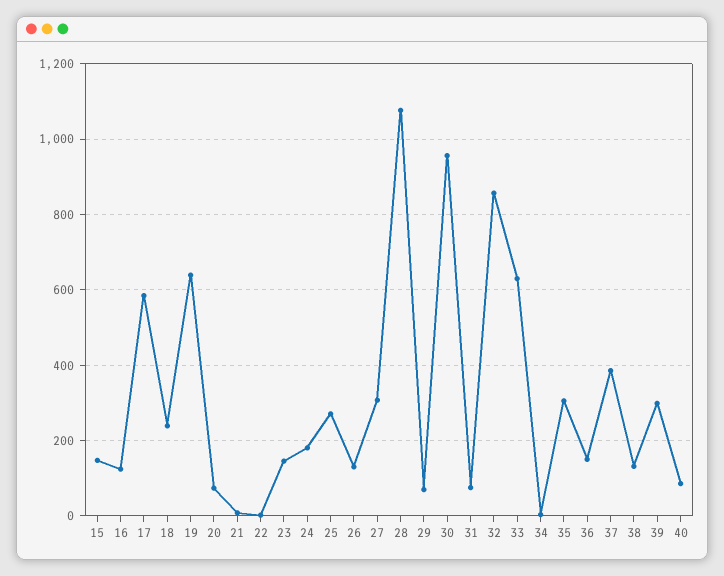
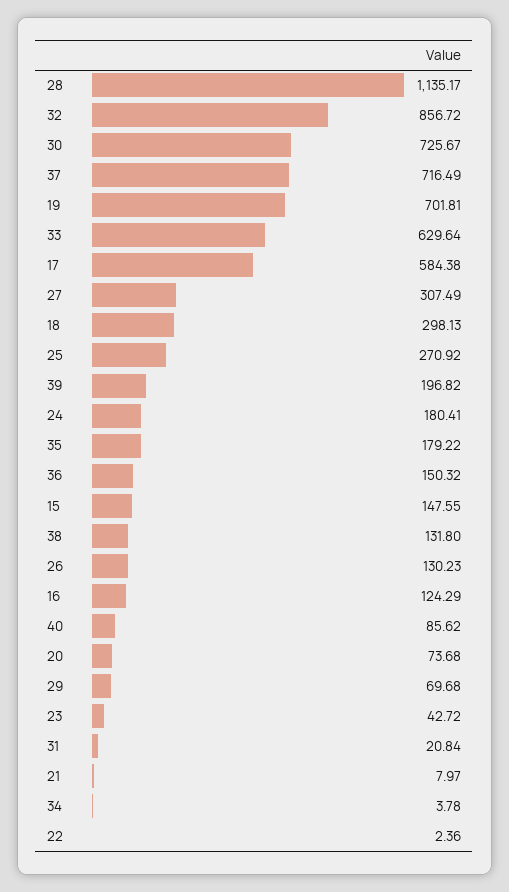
18: 240 -> 298.13
19: 640 -> 701.81
23: 140 -> 42.72
28: 1080 -> 1135.17
30: 960 -> 725.67
31: 80 -> 20.84
35: 300 -> 179.22
37: 380 -> 716.49
39: 300 -> 196.82

